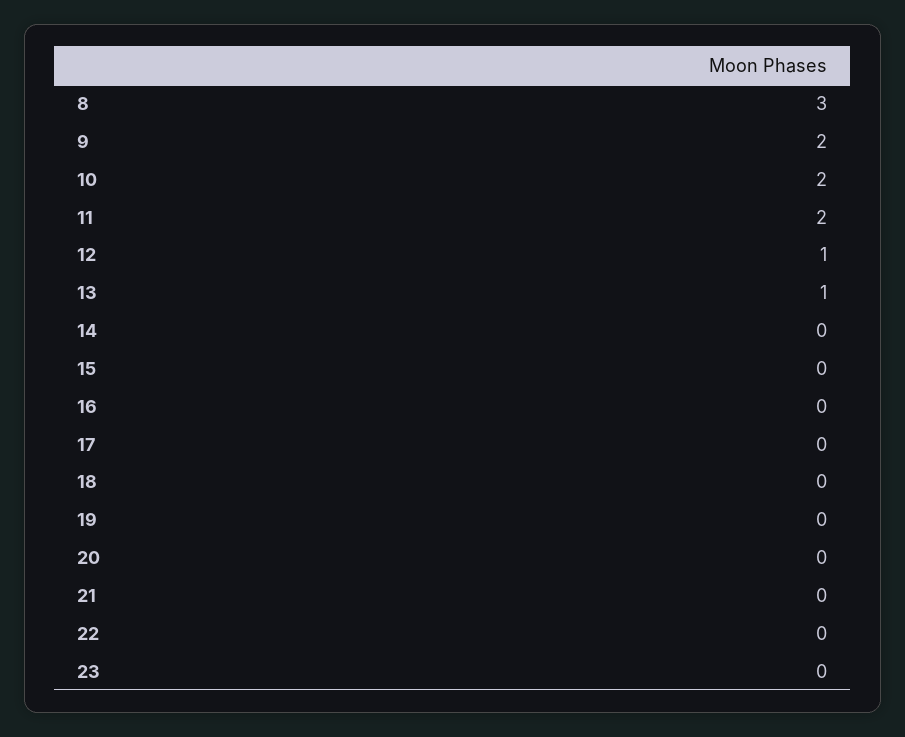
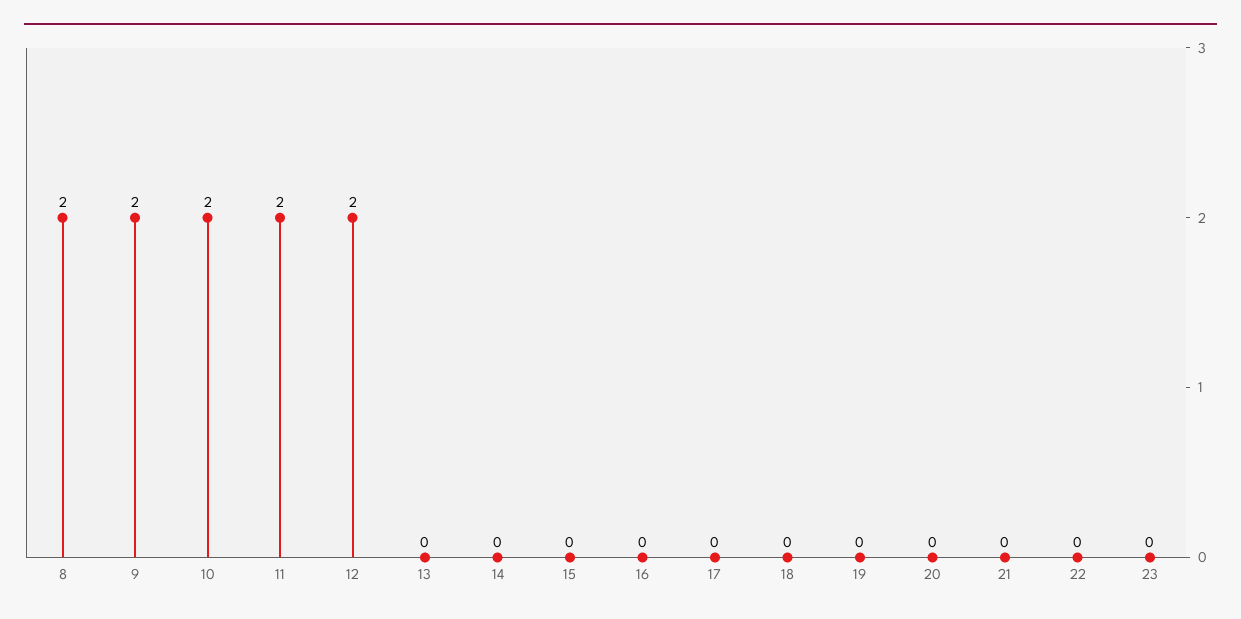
8: 3 -> 2
12: 1 -> 2
13: 1 -> 0

